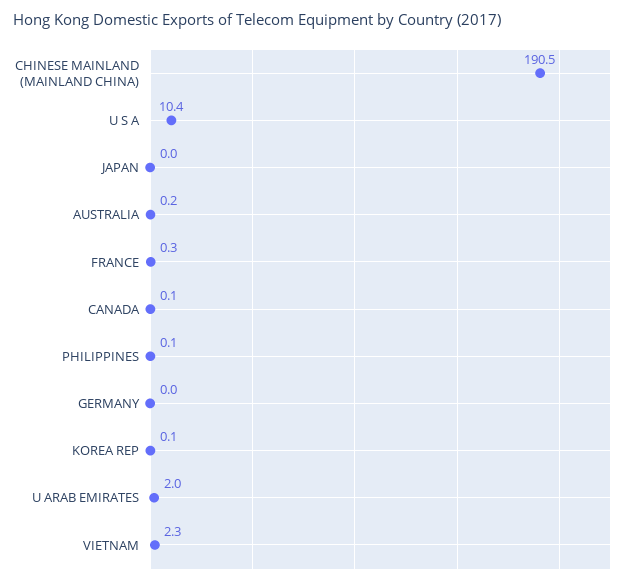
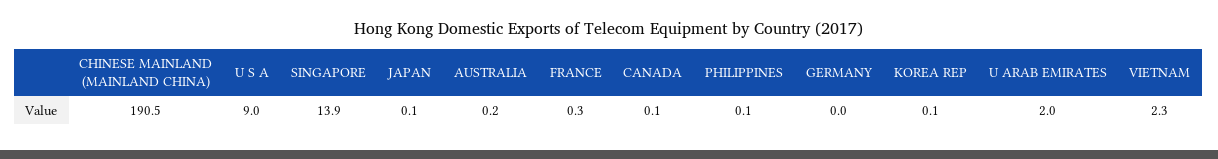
U S A: 10.4 -> 9
JAPAN: 0 -> 0.1
SINGAPORE: none -> 13.9

